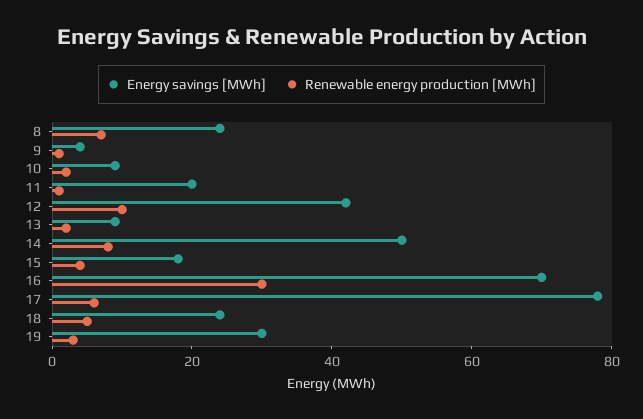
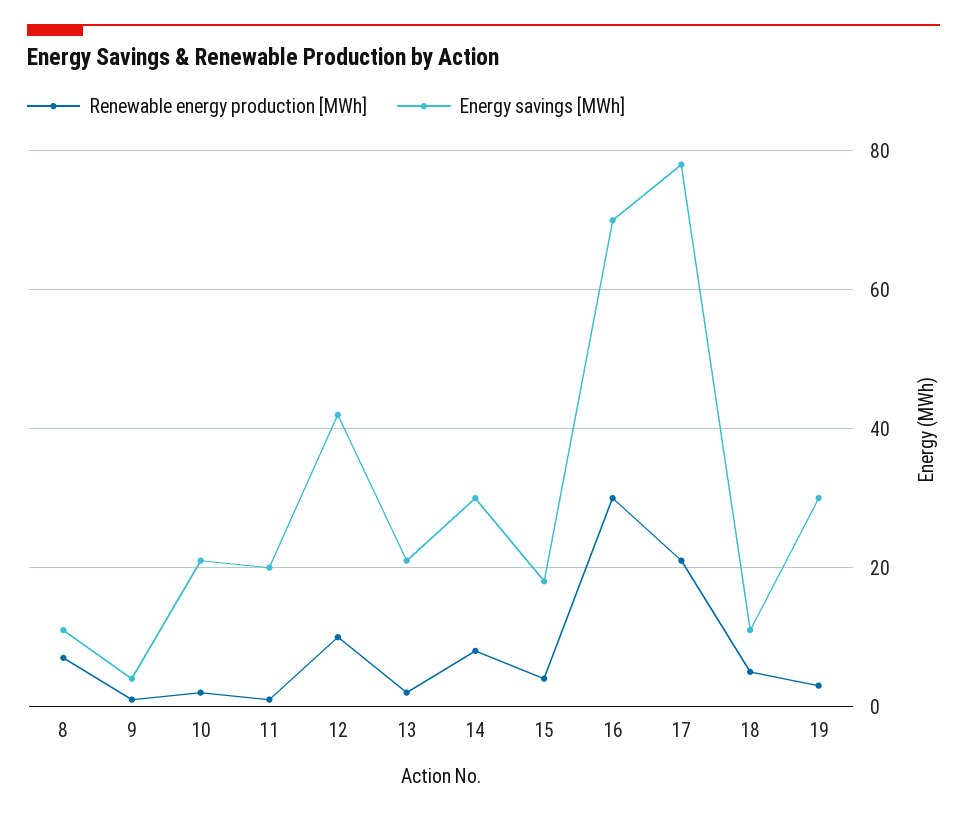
Energy savings [MWh], 8: 25 -> 10
Energy savings [MWh], 10: 10 -> 20
Energy savings [MWh], 13: 10 -> 20
Energy savings [MWh], 14: 50 -> 30
Renewable energy production [MWh], 17: 5 -> 20
Energy savings [MWh], 18: 25 -> 10

